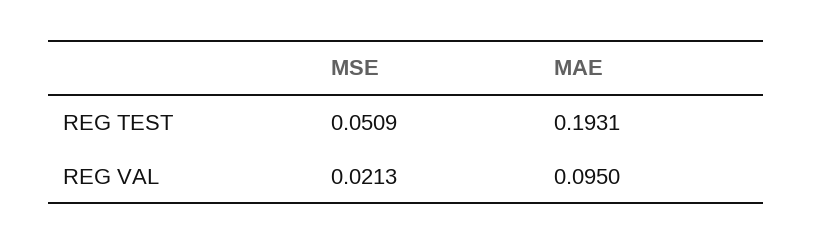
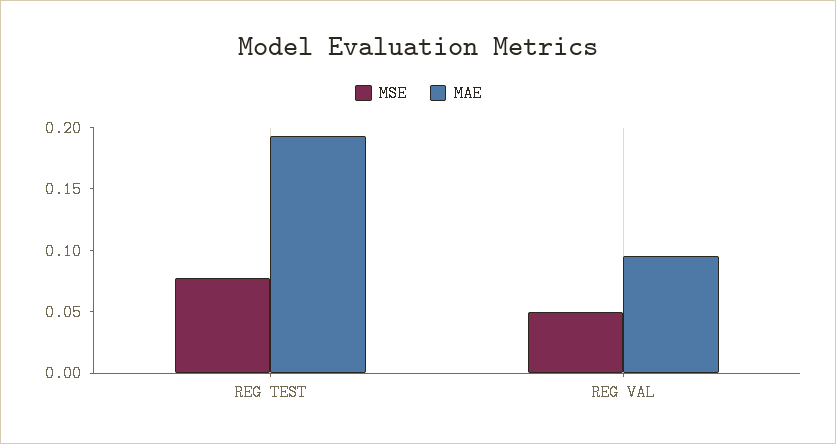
MSE, REG TEST: 0.0509 -> 0.08
MSE, REG VAL: 0.0213 -> 0.05

